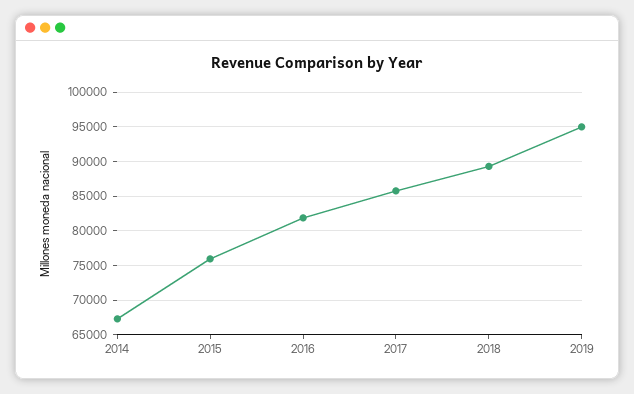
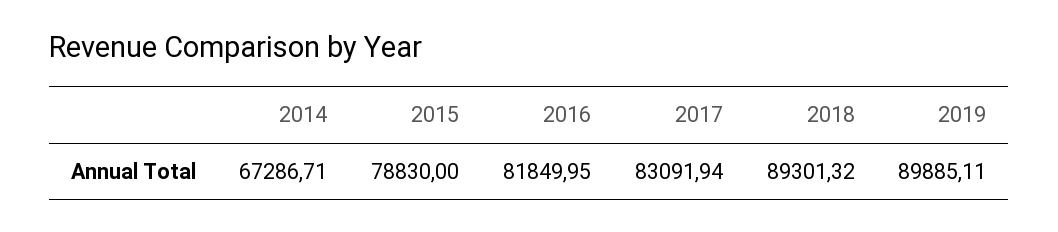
2015: 76000 -> 78830
2017: 86000 -> 83091.94
2019: 95000 -> 89885.11

